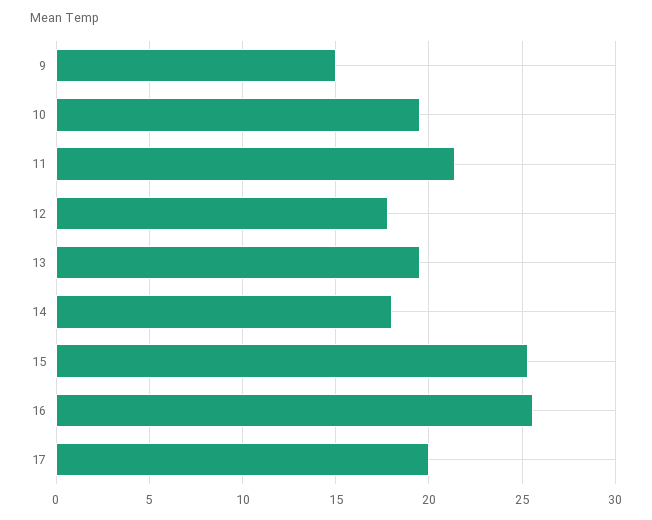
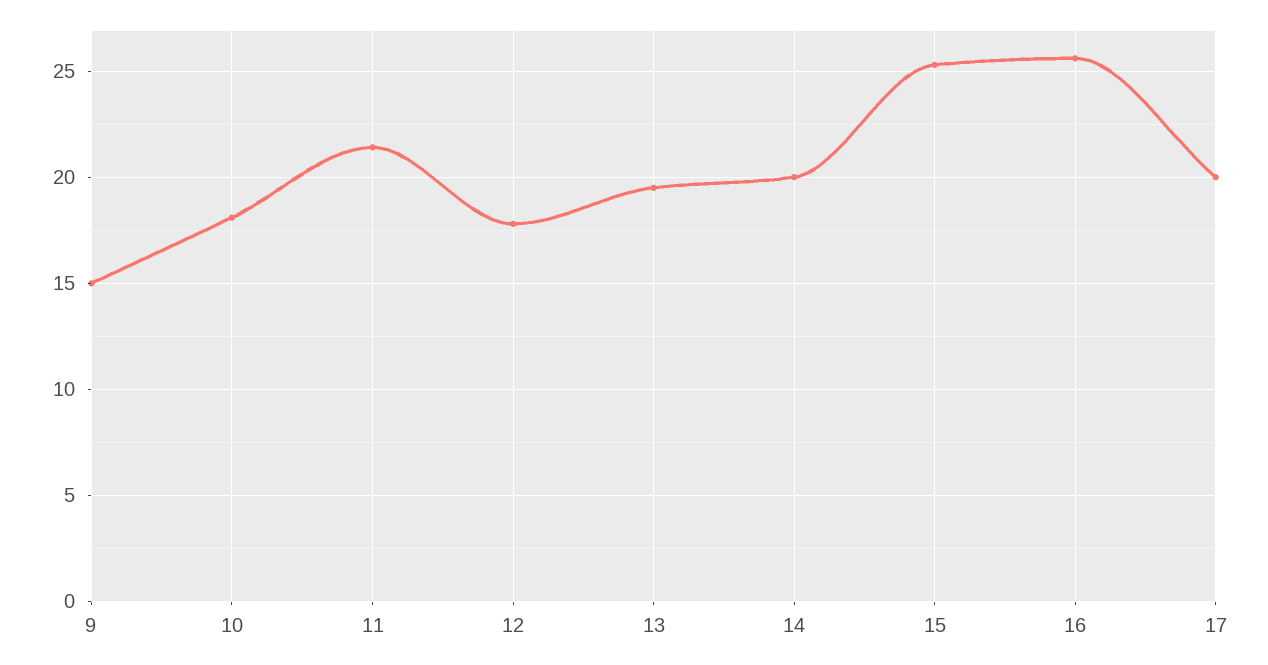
10: 19.5 -> 18
14: 18 -> 20

